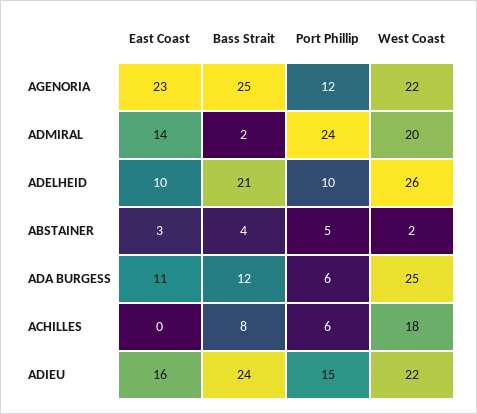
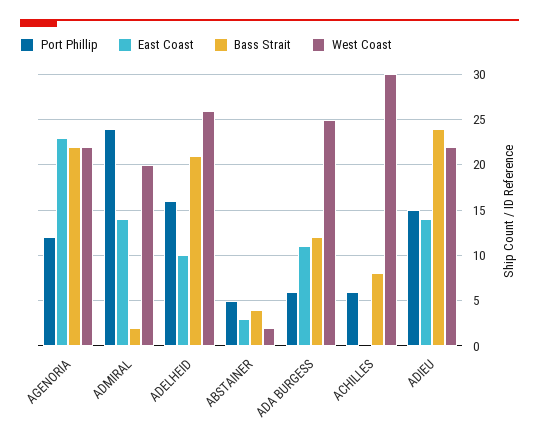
Bass Strait, AGENORIA: 25 -> 22
Port Phillip, ADELHEID: 10 -> 16
West Coast, ACHILLES: 18 -> 30
East Coast, ADIEU: 16 -> 14

